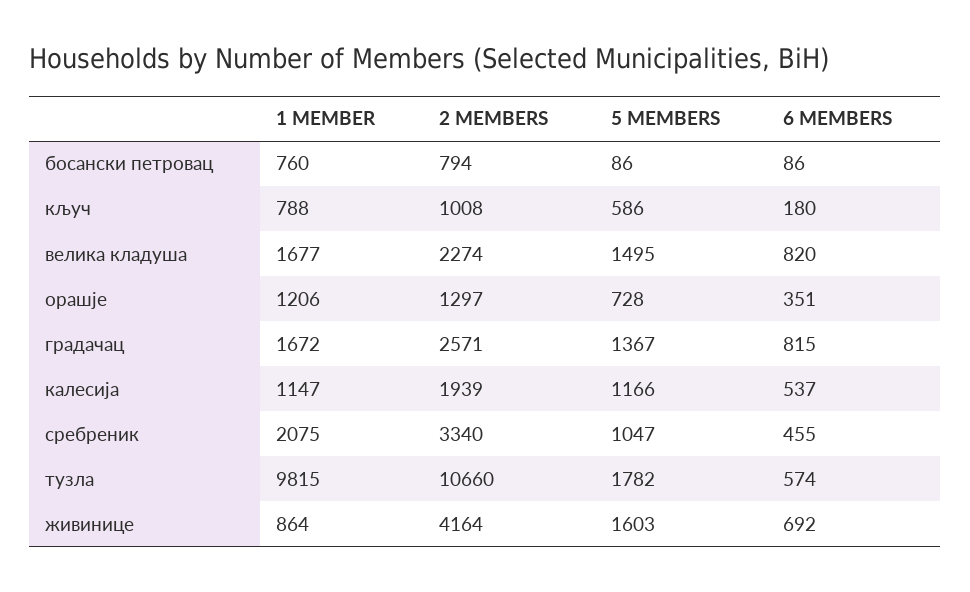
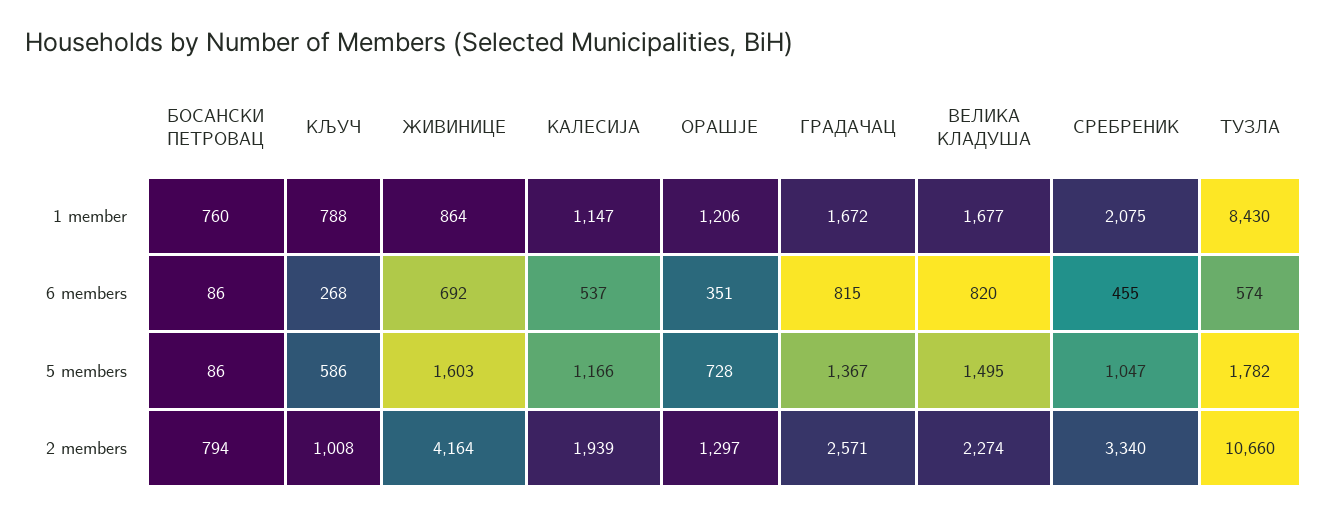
6 MEMBERS, кључ: 180 -> 268
1 MEMBER, тузла: 9815 -> 8430

